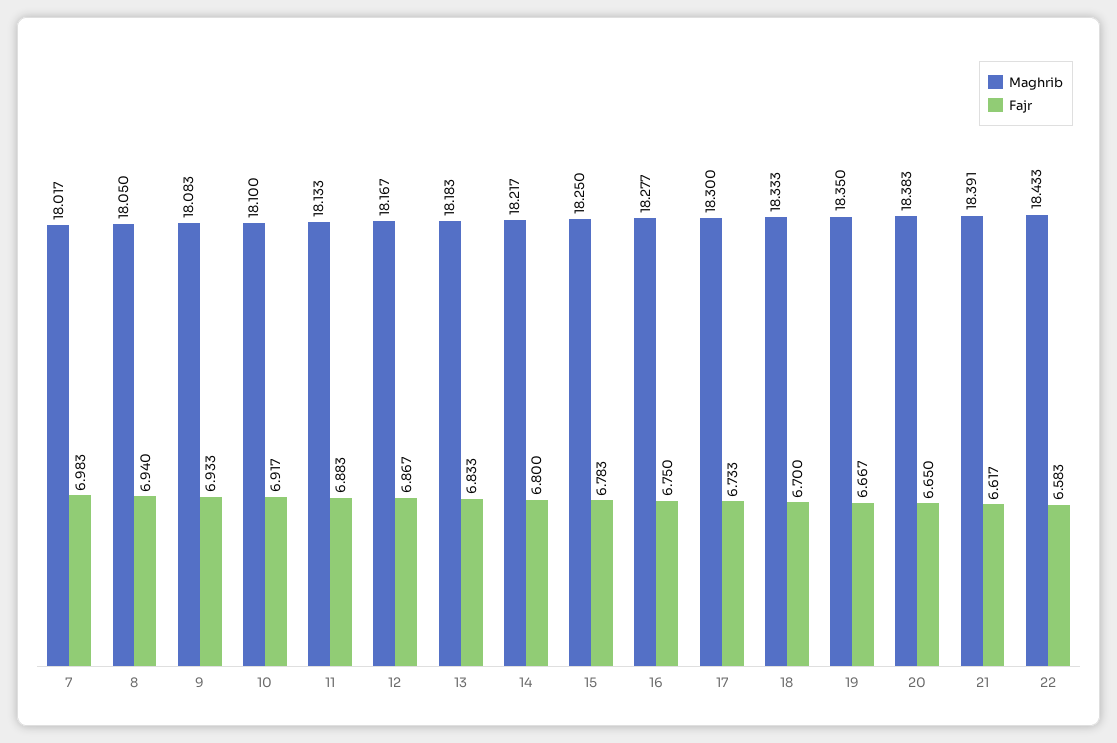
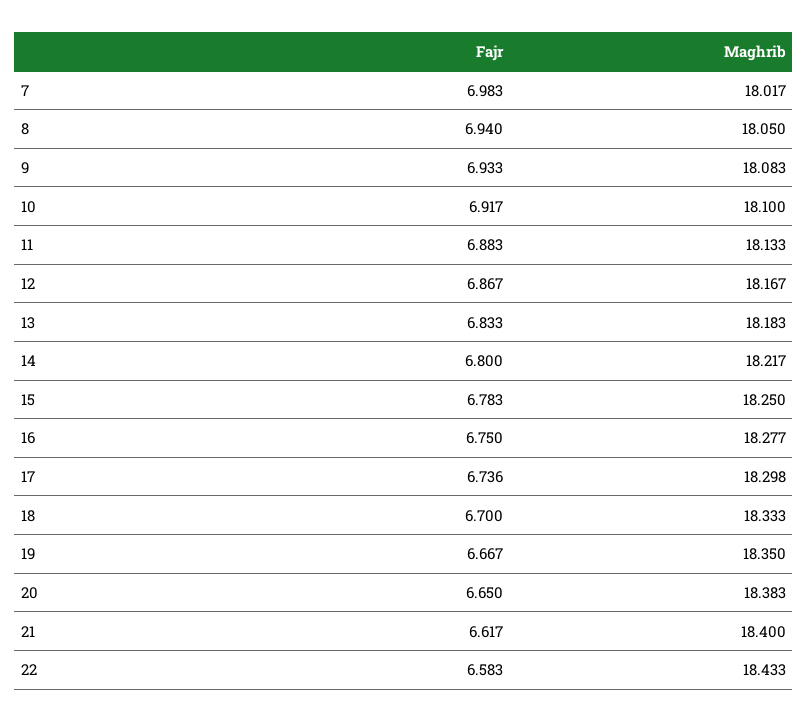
Maghrib, 17: 18.3 -> 18.298
Fajr, 17: 6.733 -> 6.736
Maghrib, 21: 18.391 -> 18.4

